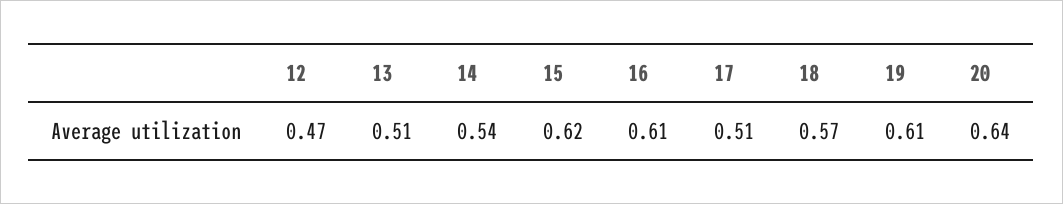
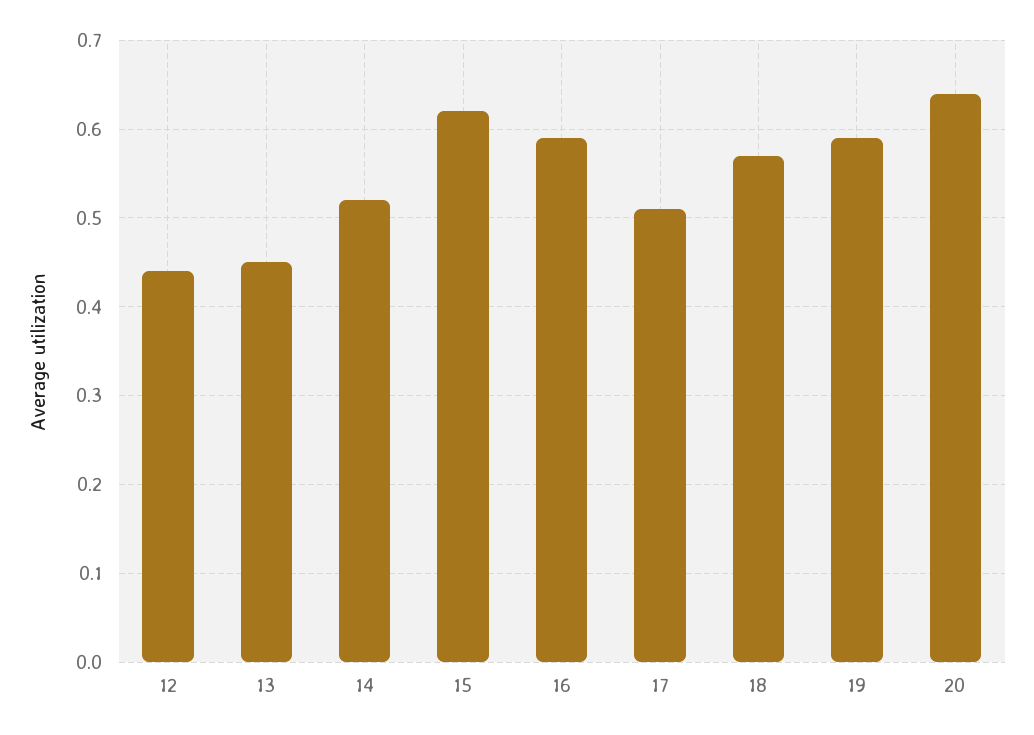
12: 0.47 -> 0.44
13: 0.51 -> 0.45
14: 0.54 -> 0.52
16: 0.61 -> 0.59
19: 0.61 -> 0.59

